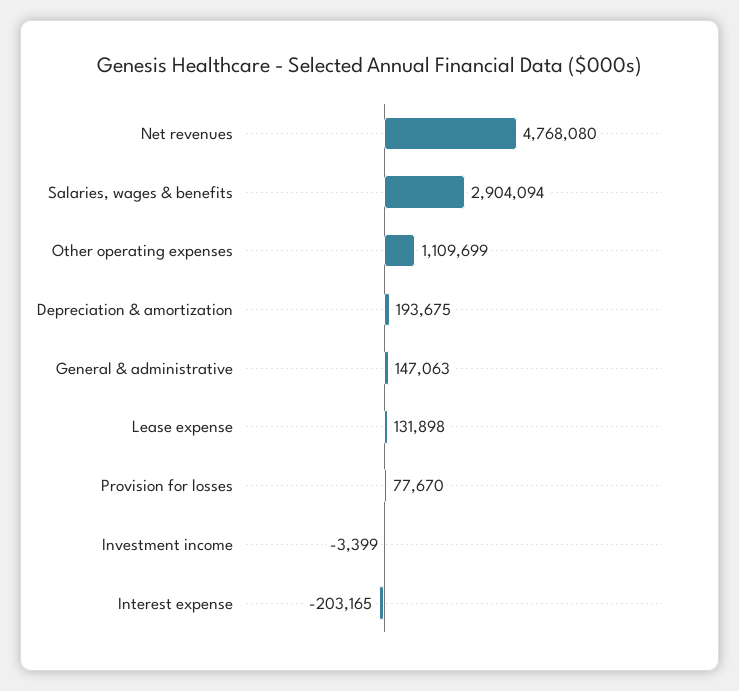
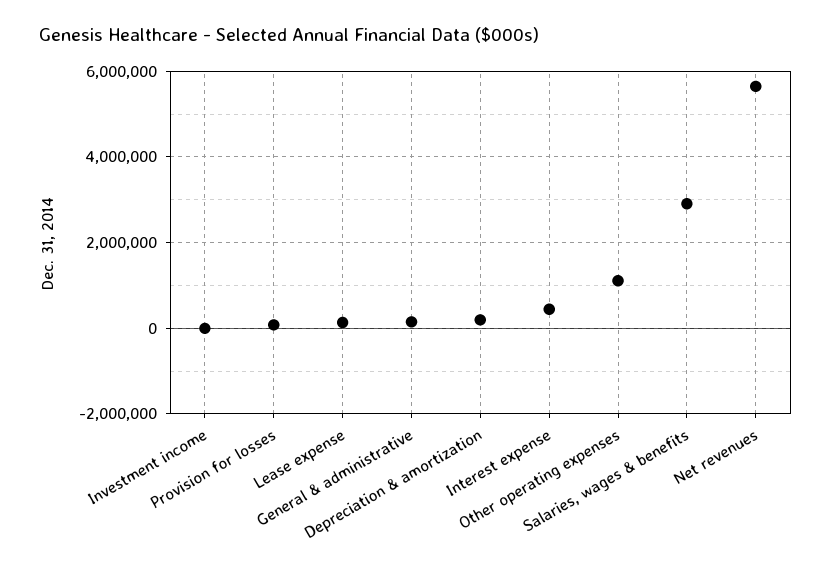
Net revenues: 4768080 -> 5600000
Interest expense: -203165 -> 400000

